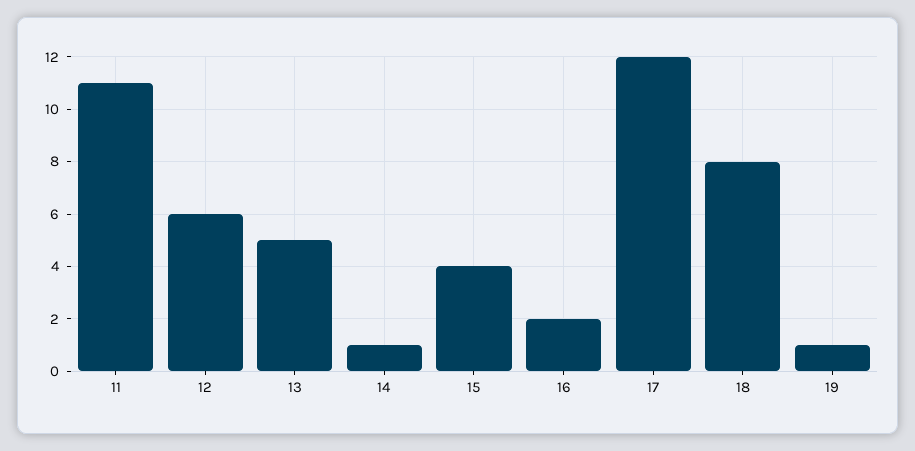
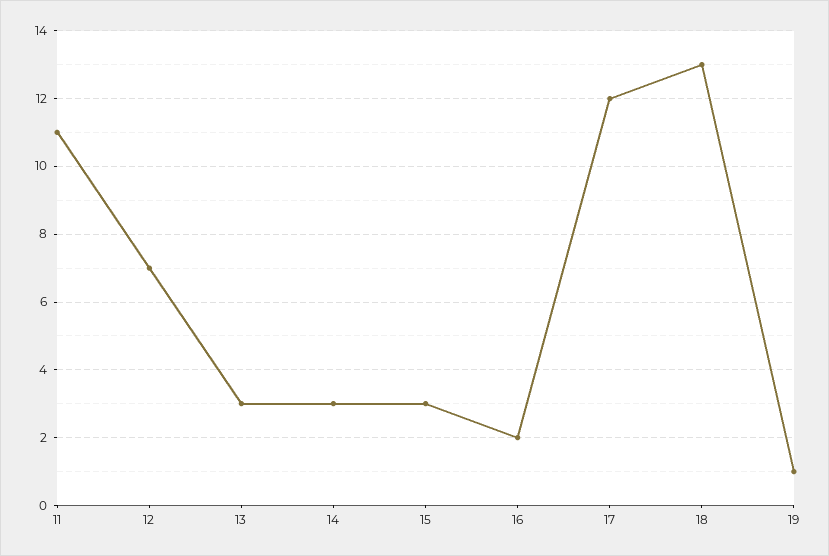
12: 6 -> 7
13: 5 -> 3
14: 1 -> 3
15: 4 -> 3
18: 8 -> 13

